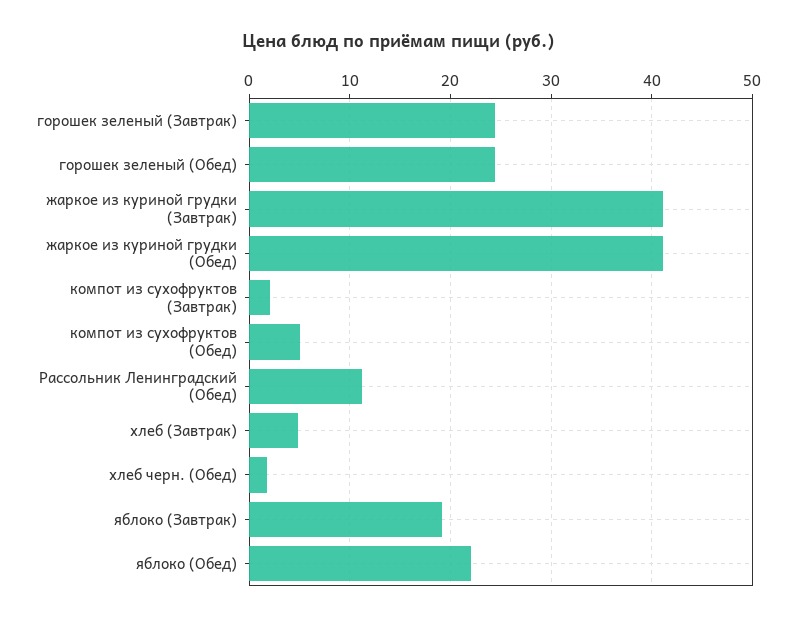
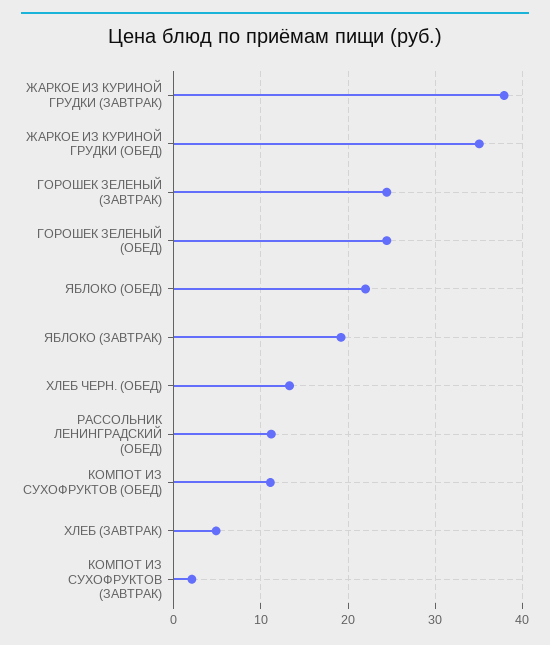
жаркое из куриной грудки (Завтрак): 41 -> 38
жаркое из куриной грудки (Обед): 41 -> 35
компот из сухофруктов (Обед): 5 -> 11
хлеб черн. (Обед): 2 -> 13

